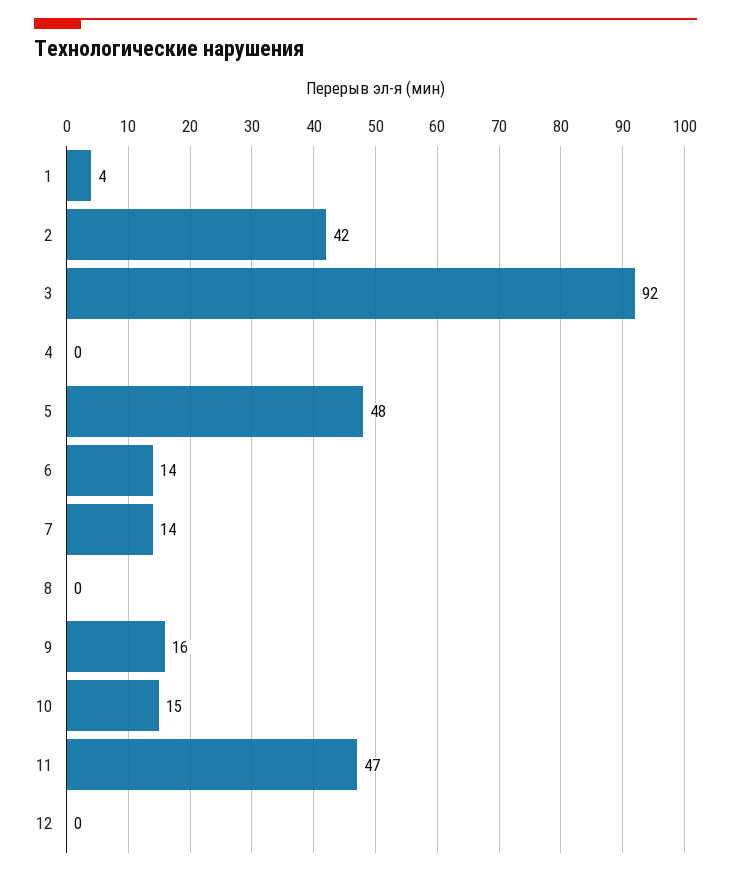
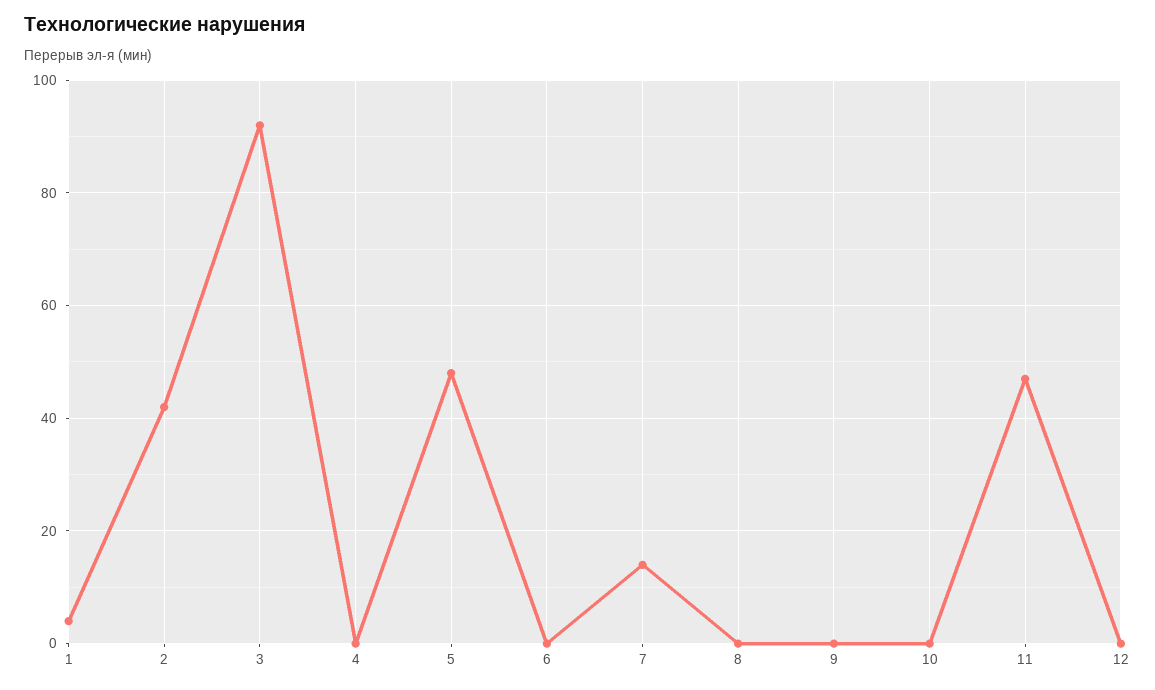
6: 14 -> 0
9: 16 -> 0
10: 15 -> 0

